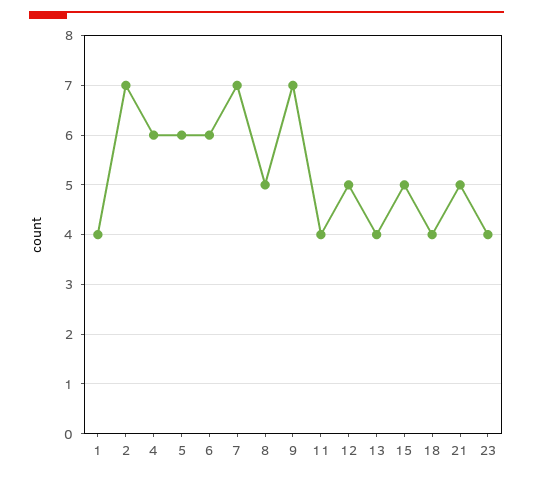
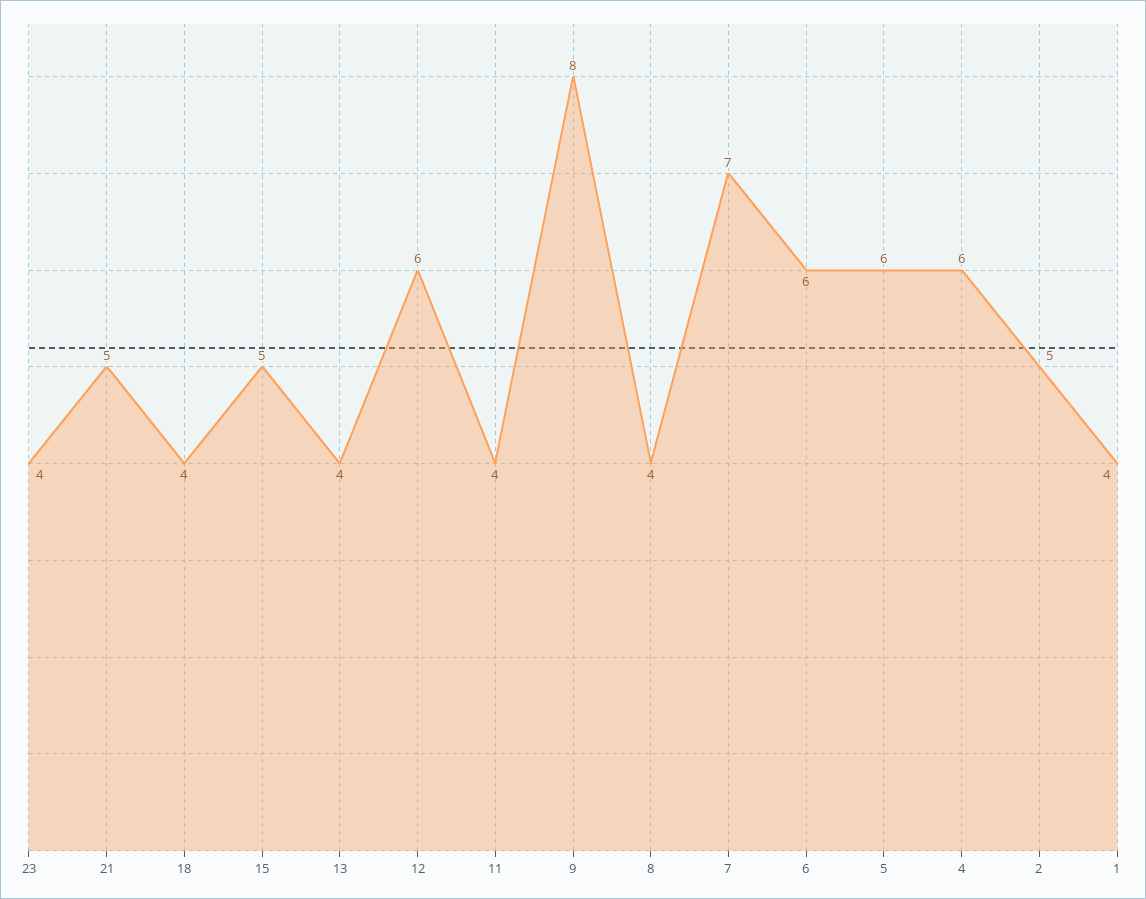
2: 7 -> 5
8: 5 -> 4
9: 7 -> 8
12: 5 -> 6

